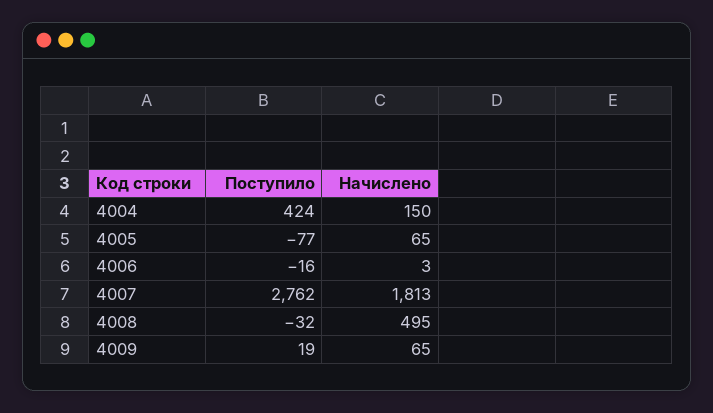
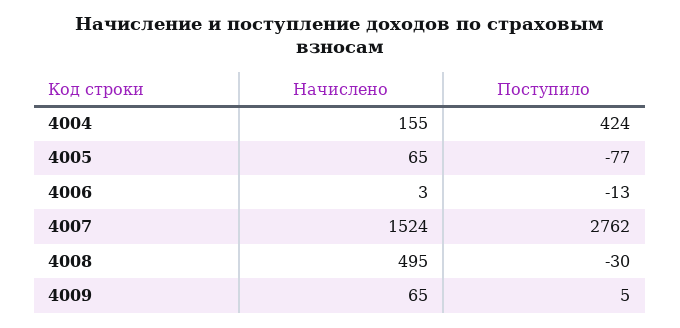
Начислено, 4004: 150 -> 155
Поступило, 4006: -16 -> -13
Начислено, 4007: 1813 -> 1524
Поступило, 4008: -32 -> -30
Поступило, 4009: 19 -> 5

